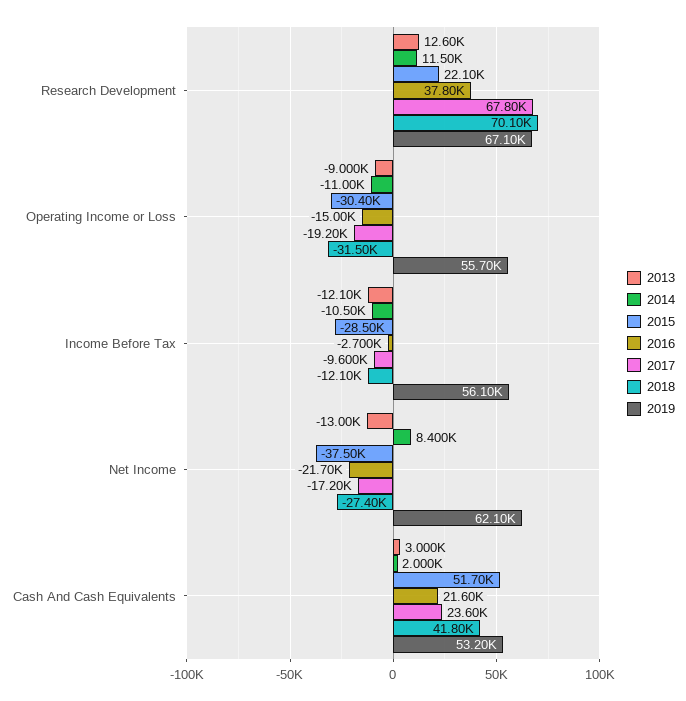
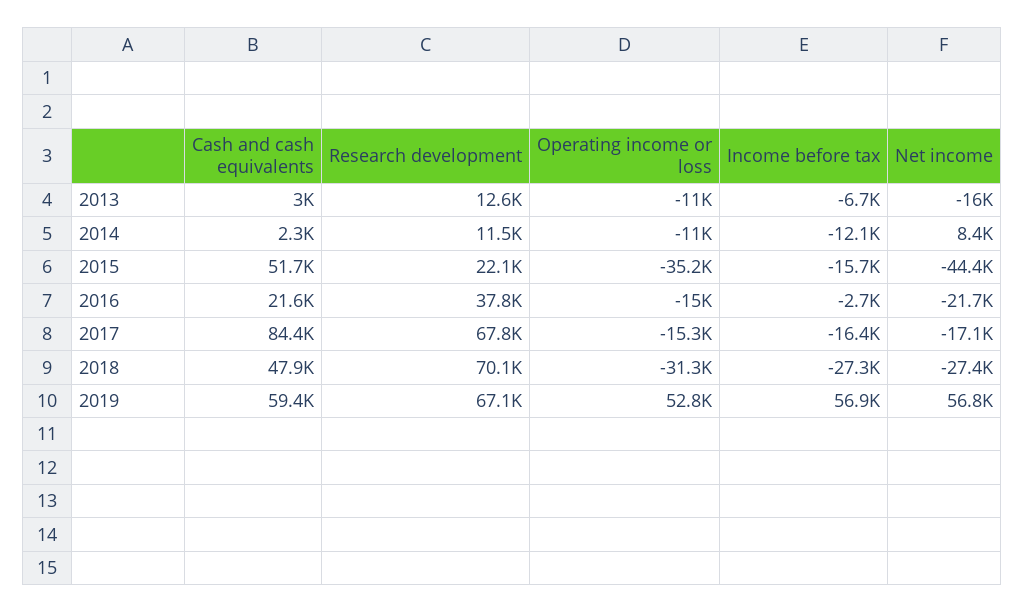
2013, Operating Income or Loss: -9000 -> -11000
2015, Operating Income or Loss: -30400 -> -35200
2017, Operating Income or Loss: -19200 -> -15300
2018, Operating Income or Loss: -31500 -> -31300
2019, Operating Income or Loss: 55700 -> 52800
2013, Income Before Tax: -12100 -> -6700
2014, Income Before Tax: -10500 -> -12100
2015, Income Before Tax: -28500 -> -15700
2017, Income Before Tax: -9600 -> -16400
2018, Income Before Tax: -12100 -> -27300
2019, Income Before Tax: 56100 -> 56900
2013, Net Income: -13000 -> -16000
2015, Net Income: -37500 -> -44400
2017, Net Income: -17200 -> -17100
2019, Net Income: 62100 -> 56800
2014, Cash And Cash Equivalents: 2000 -> 2300
2017, Cash And Cash Equivalents: 23600 -> 84400
2018, Cash And Cash Equivalents: 41800 -> 47900
2019, Cash And Cash Equivalents: 53200 -> 59400

